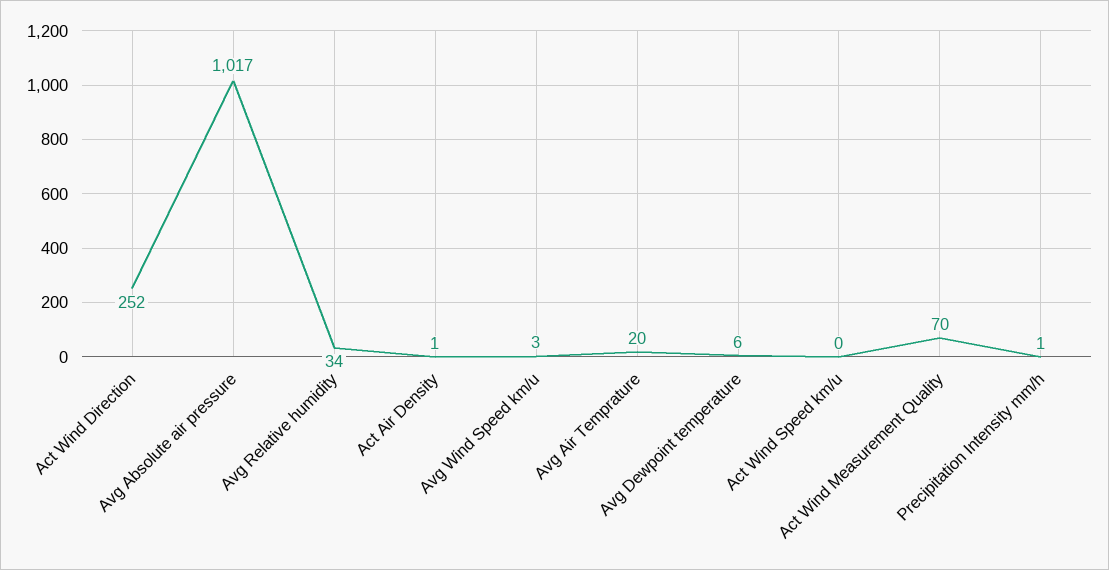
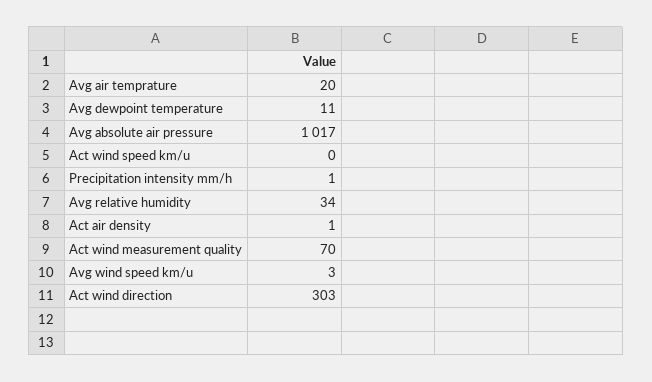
Act Wind Direction: 252 -> 303
Avg Dewpoint temperature: 6 -> 11

